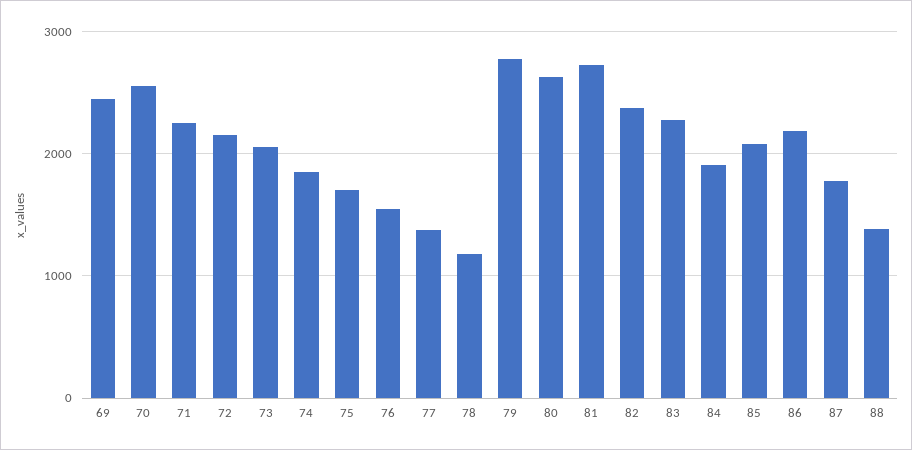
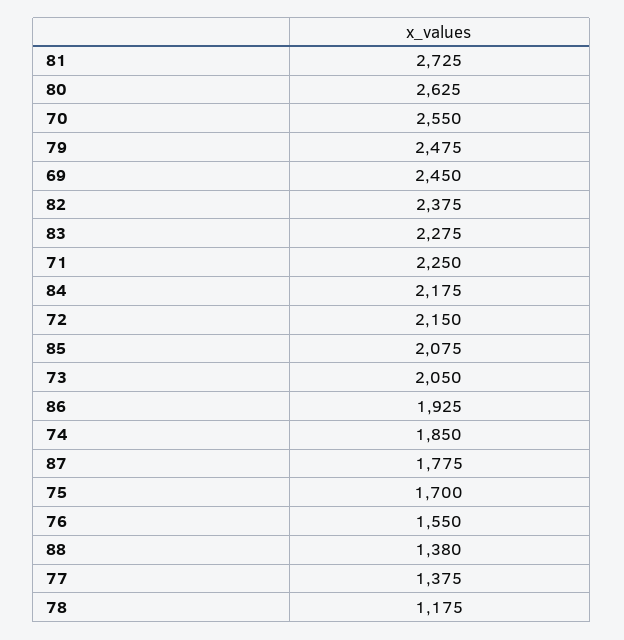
79: 2800 -> 2475
84: 1900 -> 2175
86: 2200 -> 1925

